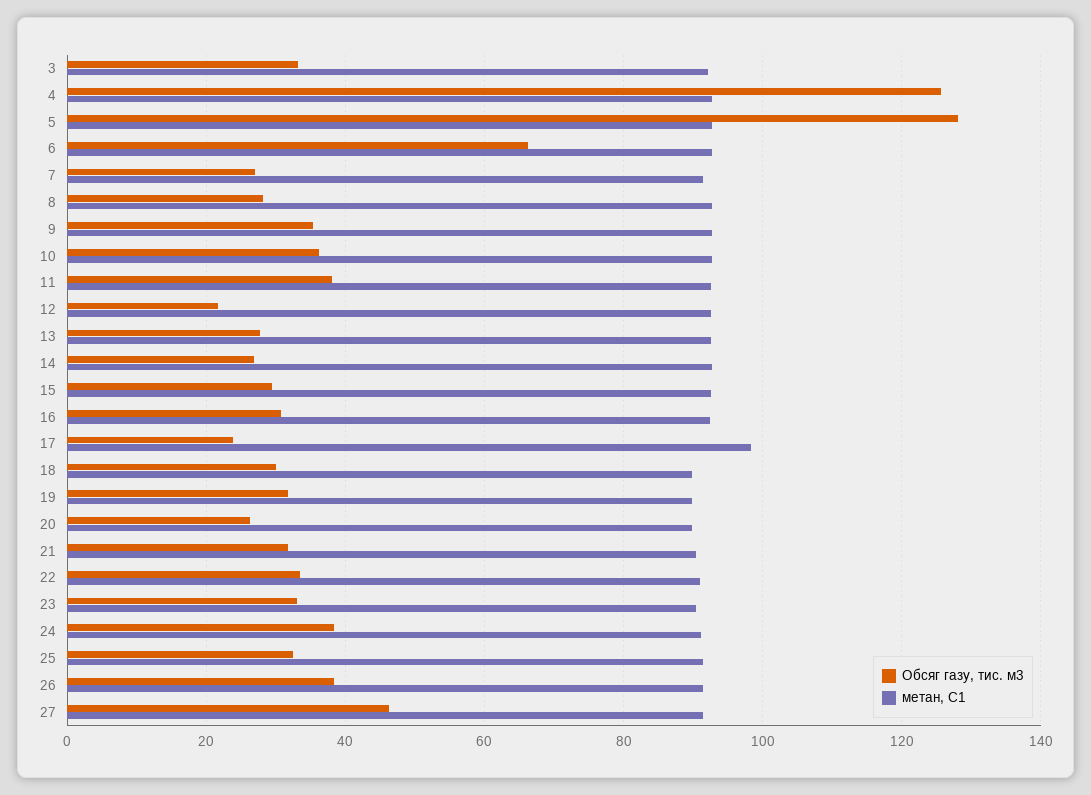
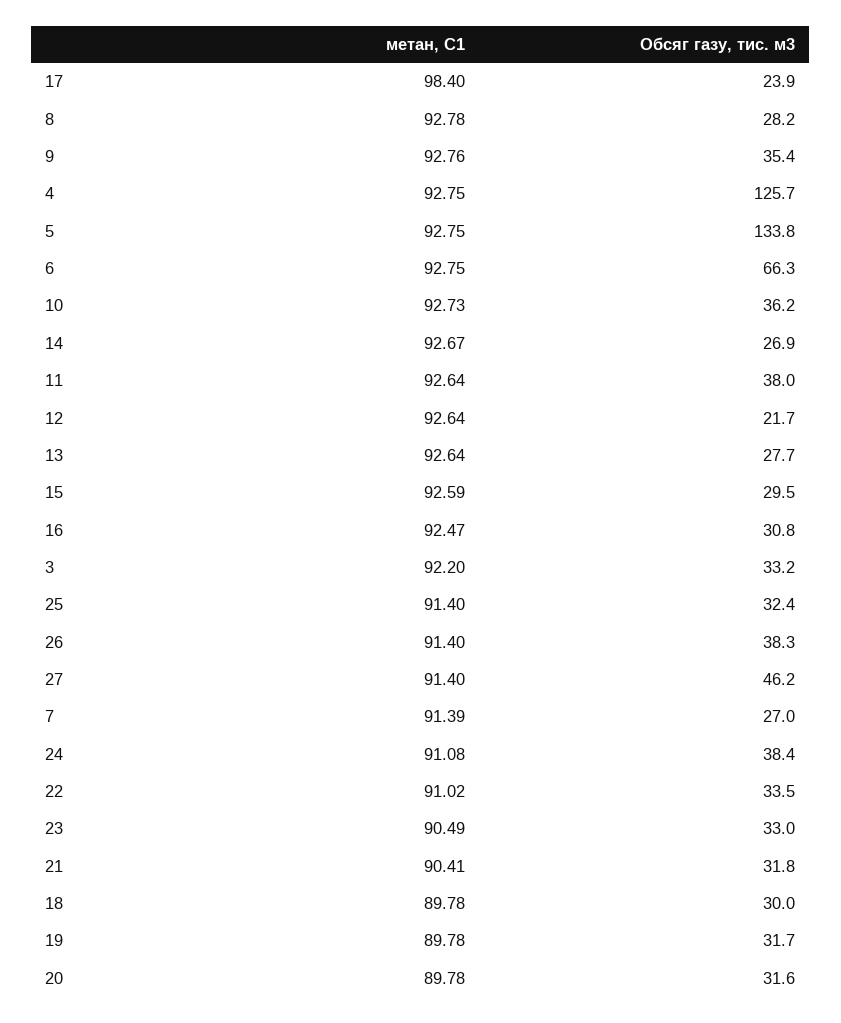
Обсяг газу, тис. м3, 5: 128 -> 133.8
Обсяг газу, тис. м3, 20: 26 -> 31.6

